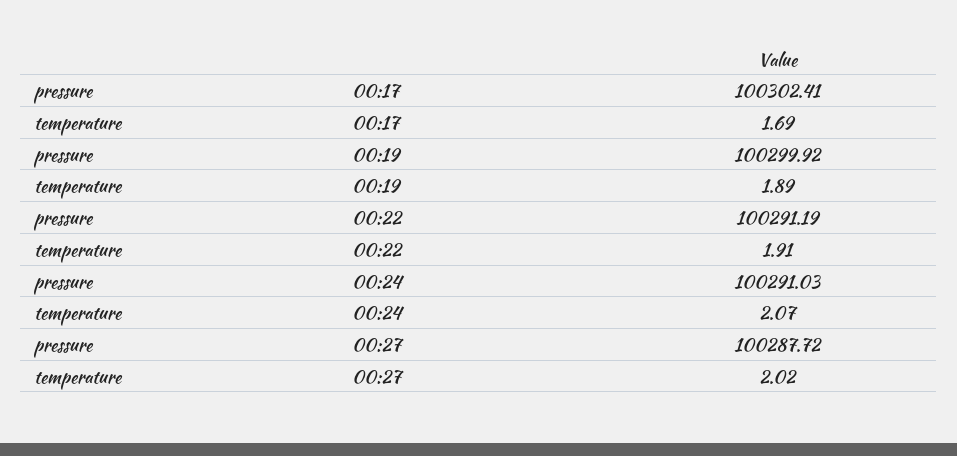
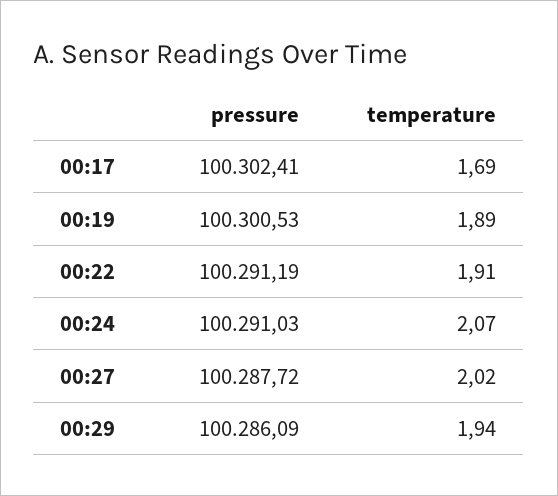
pressure, 00:19: 100299.92 -> 100300.53
pressure, 00:29: none -> 100286.09
temperature, 00:29: none -> 1.94

